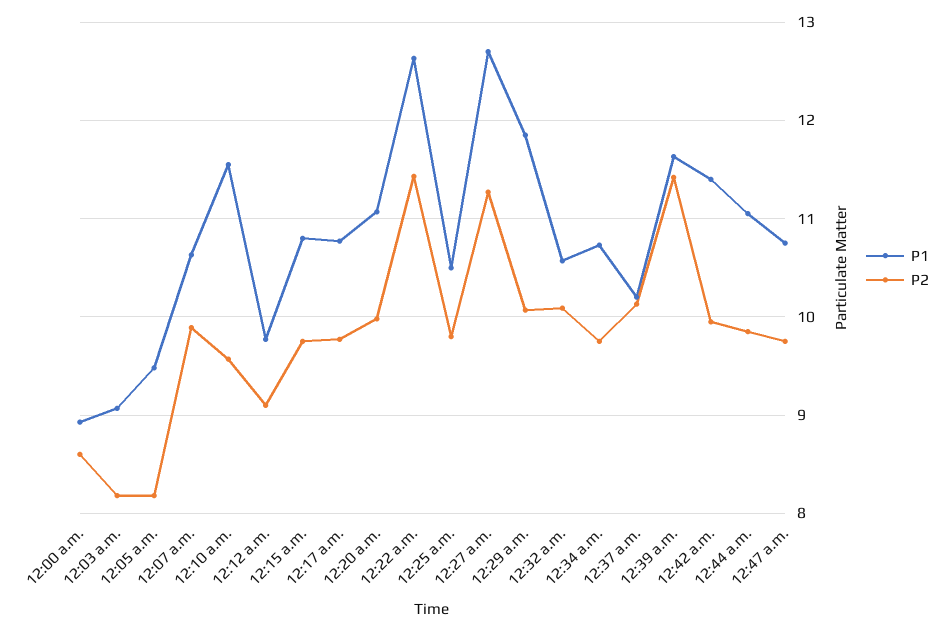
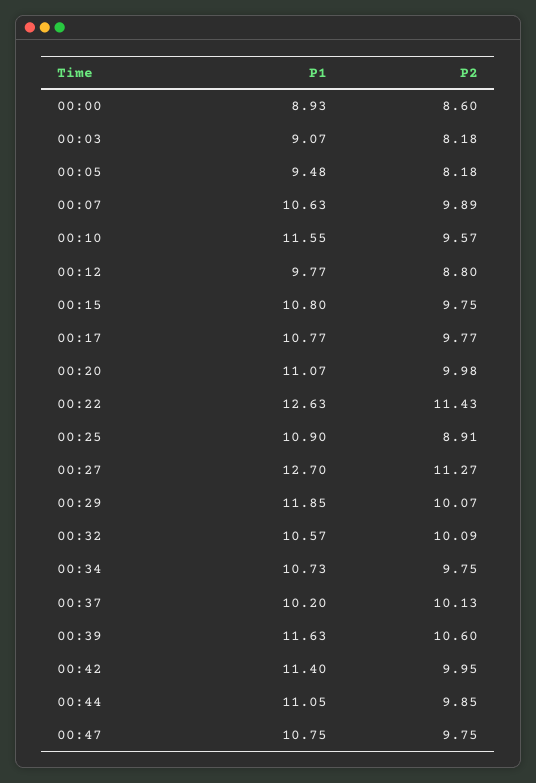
P2, 12:12 a.m.: 9.1 -> 8.8
P1, 12:25 a.m.: 10.5 -> 10.9
P2, 12:25 a.m.: 9.8 -> 8.91
P2, 12:39 a.m.: 11.4 -> 10.6

